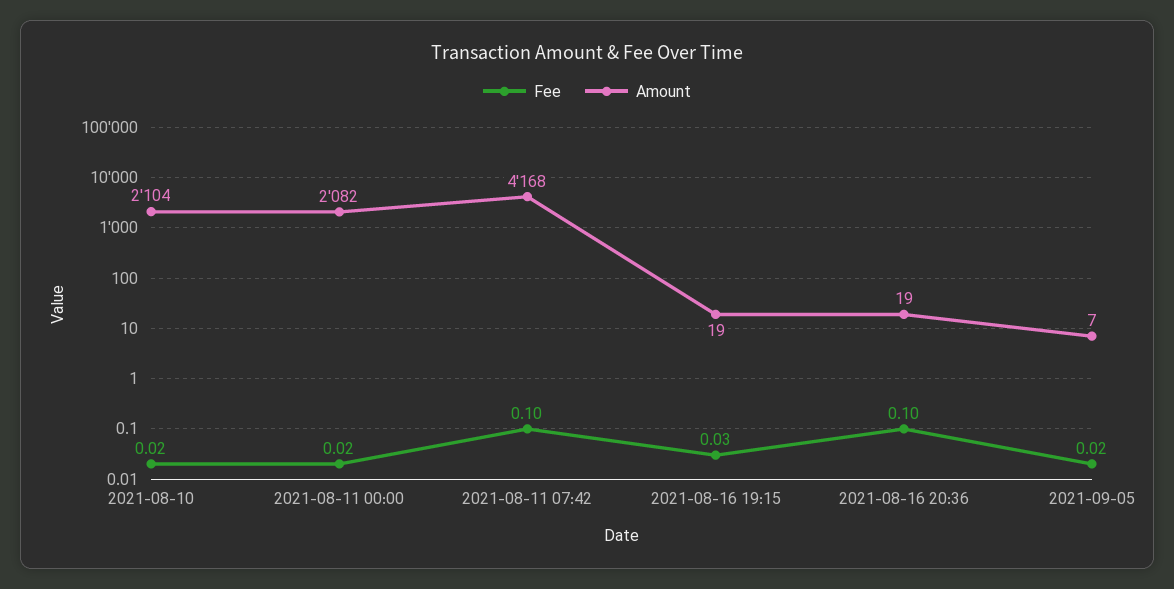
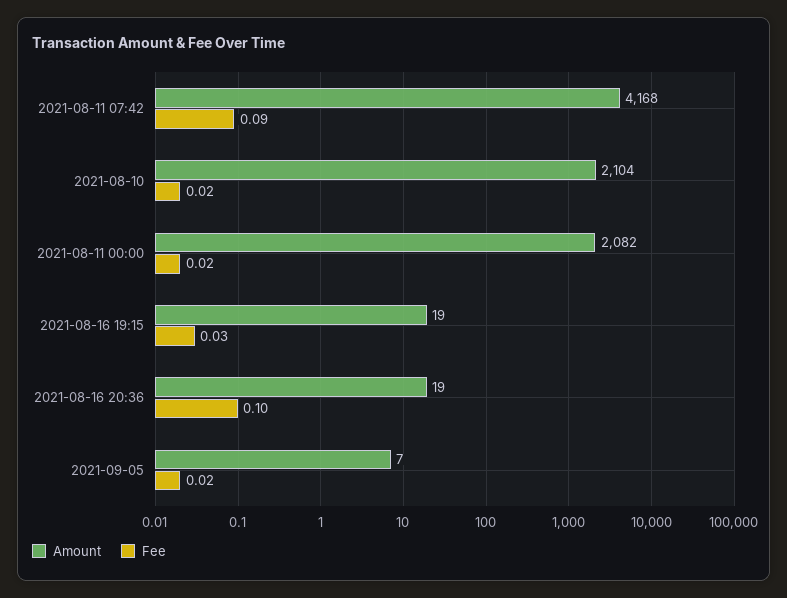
Fee, 2021-08-11 07:42: 0.1 -> 0.09

